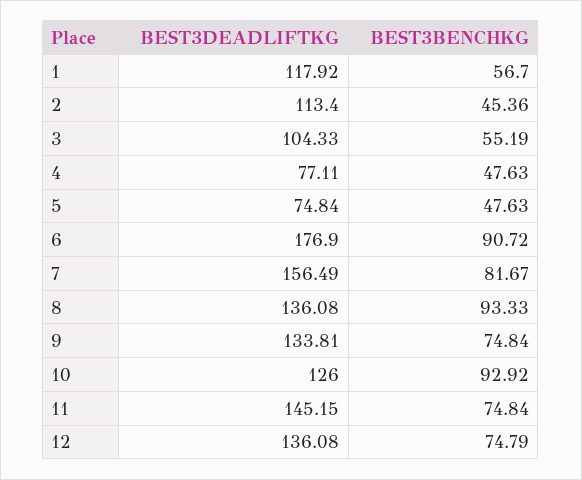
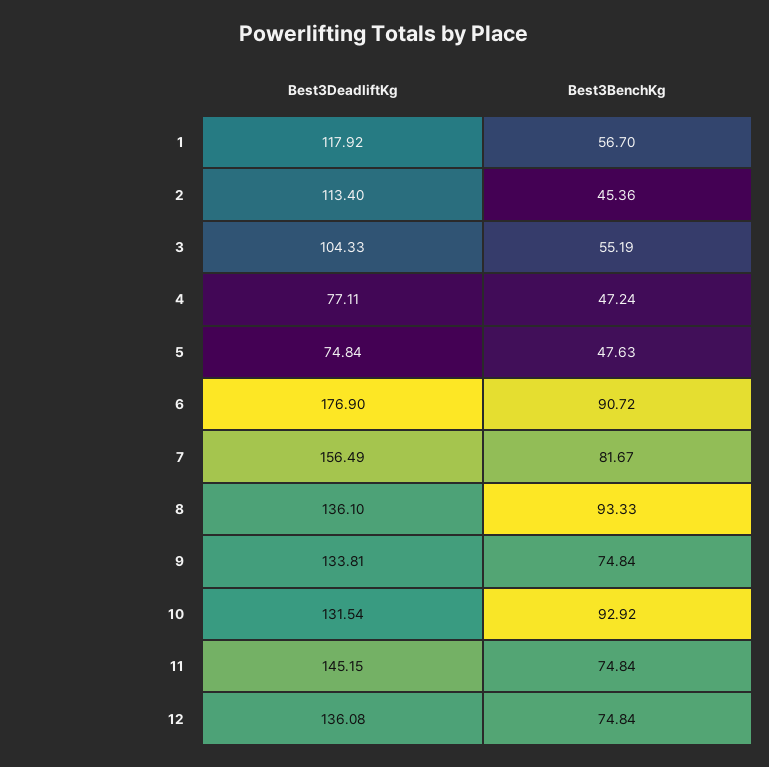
BEST3BENCHKG, 4: 47.63 -> 47.24
BEST3DEADLIFTKG, 8: 136.08 -> 136.1
BEST3DEADLIFTKG, 10: 126 -> 131.54
BEST3BENCHKG, 12: 74.79 -> 74.84

